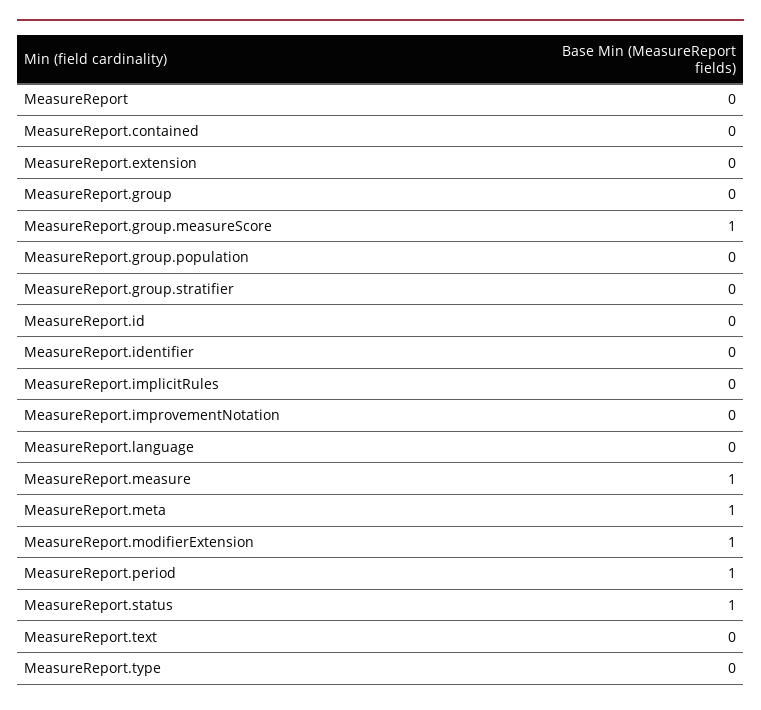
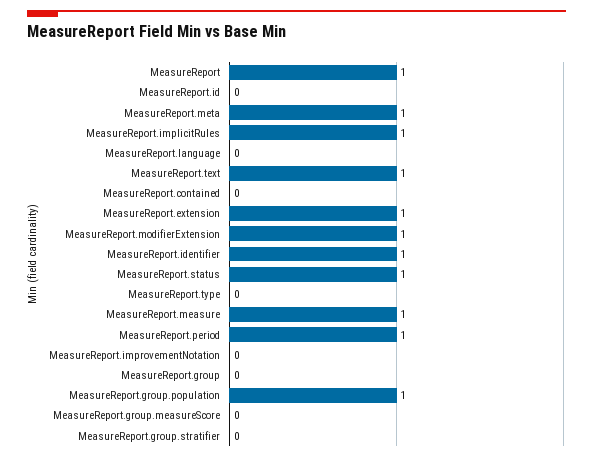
MeasureReport: 0 -> 1
MeasureReport.extension: 0 -> 1
MeasureReport.group.measureScore: 1 -> 0
MeasureReport.group.population: 0 -> 1
MeasureReport.identifier: 0 -> 1
MeasureReport.implicitRules: 0 -> 1
MeasureReport.text: 0 -> 1

